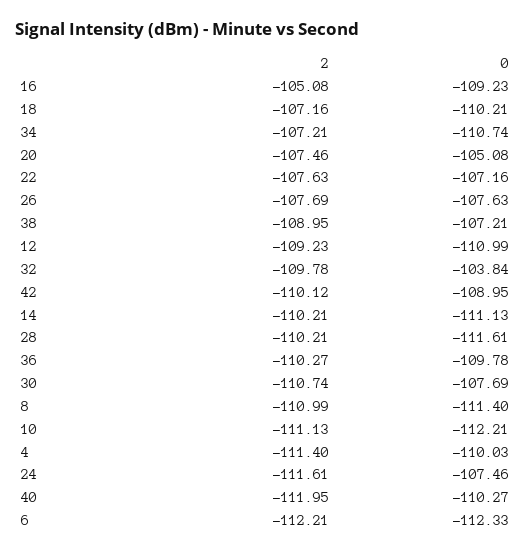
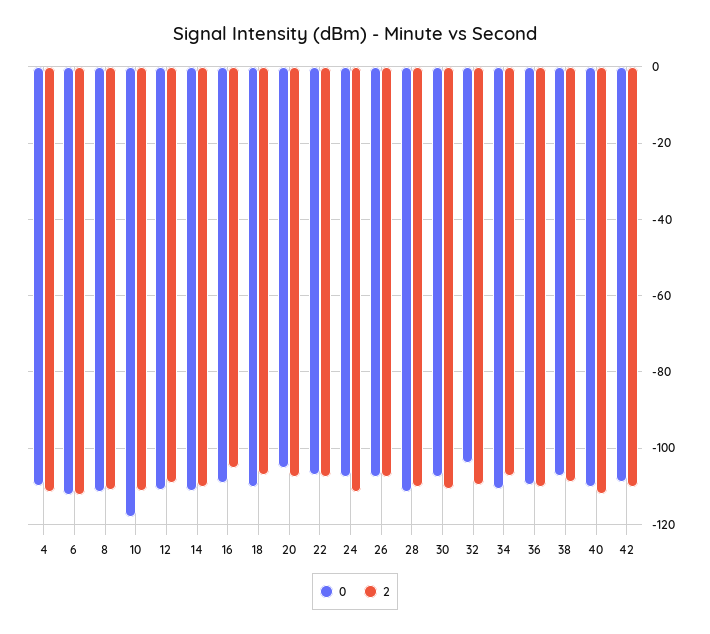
0, 10: -112.21 -> -118

